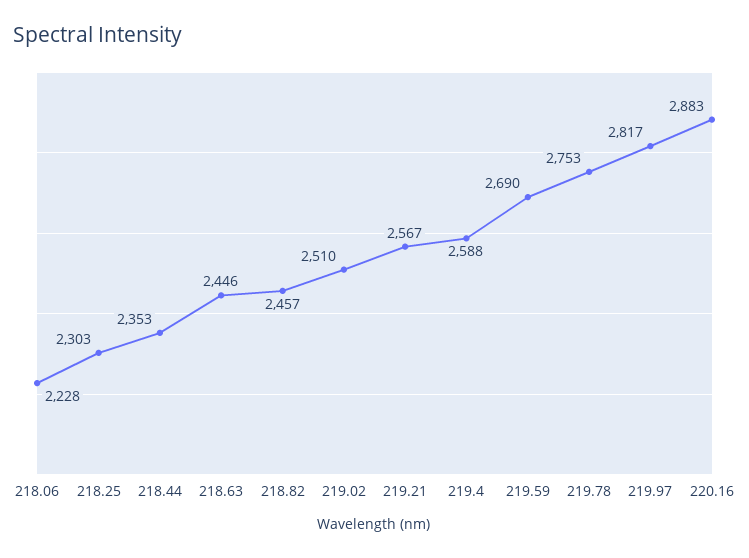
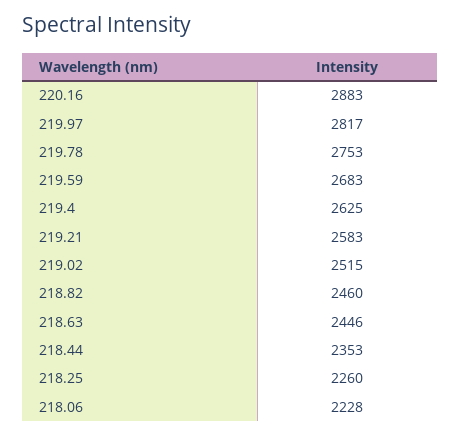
218.25: 2303 -> 2260
218.82: 2457 -> 2460
219.02: 2510 -> 2515
219.21: 2567 -> 2583
219.4: 2588 -> 2625
219.59: 2690 -> 2683

